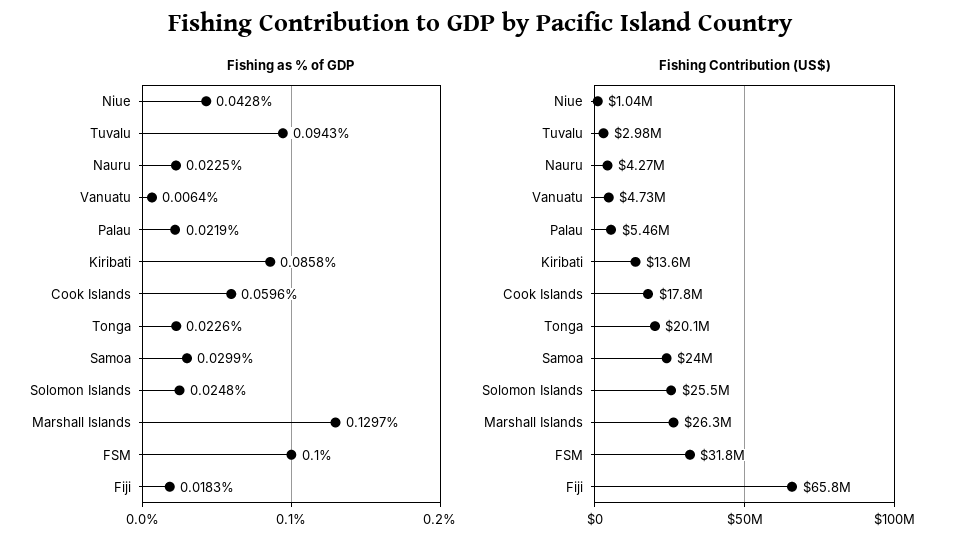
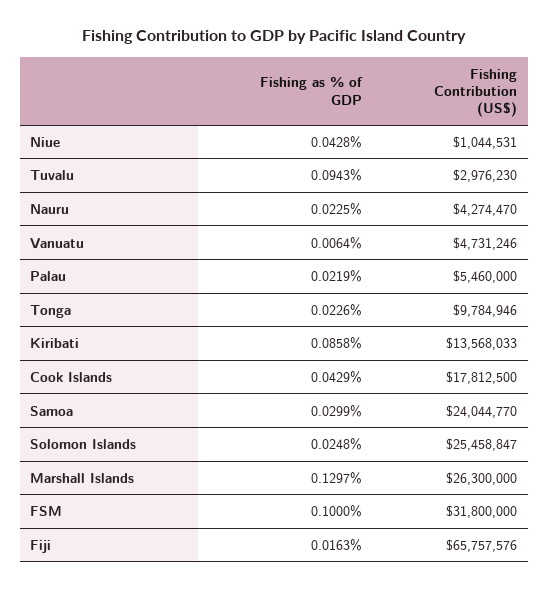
Fishing as % of GDP, Cook Islands: 0.0596 -> 0.0429
Fishing as % of GDP, Fiji: 0.0183 -> 0.0163
Fishing Contribution (US$), Tonga: 20100000 -> 9784946

